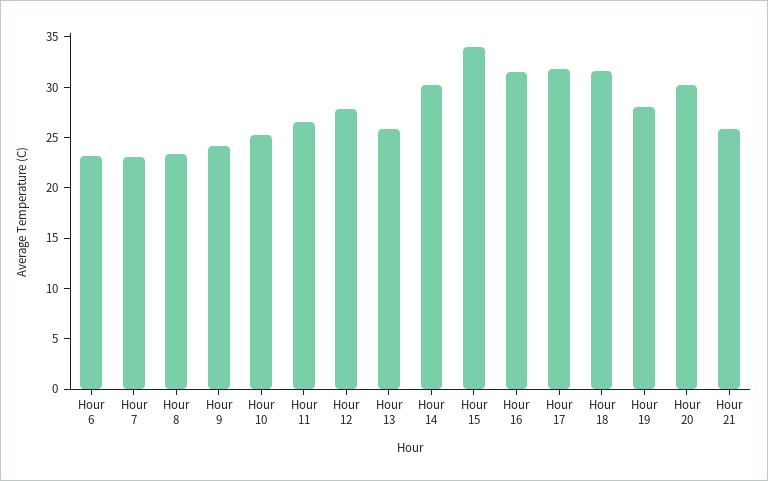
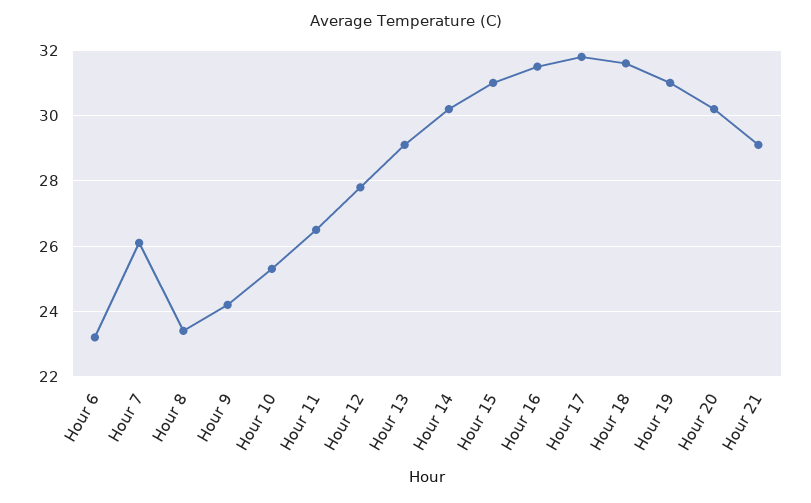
Hour 7: 23 -> 26
Hour 13: 26 -> 29
Hour 15: 34 -> 31
Hour 19: 28 -> 31
Hour 21: 26 -> 29

